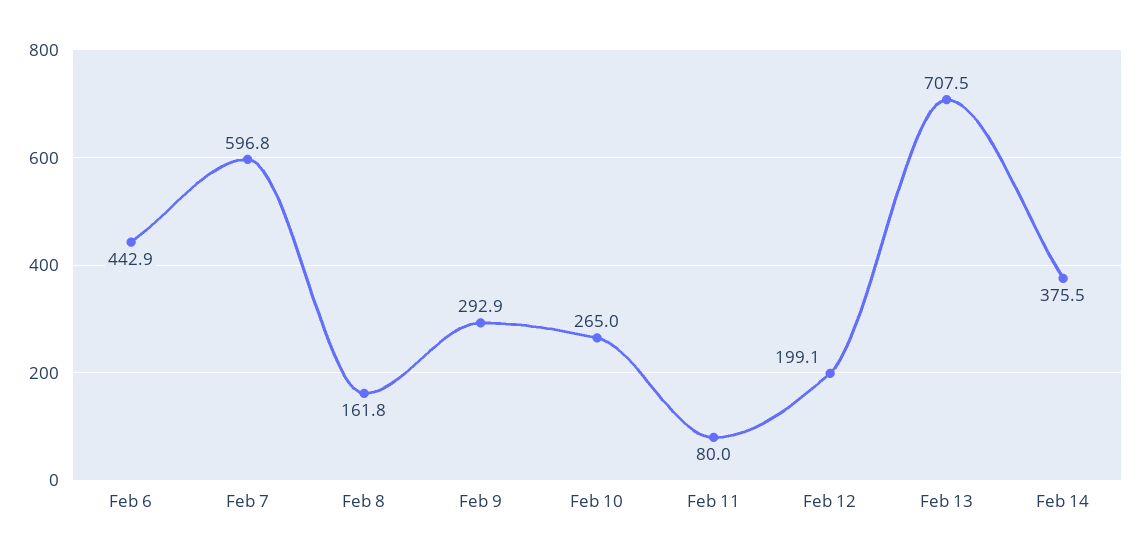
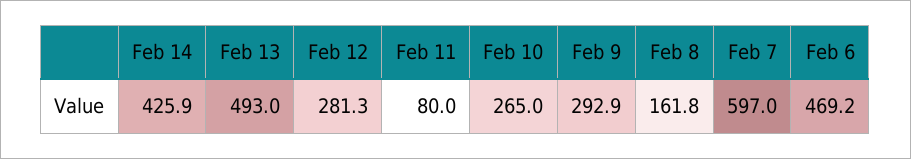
Feb 6: 442.9 -> 469.2
Feb 7: 596.8 -> 597
Feb 12: 199.1 -> 281.3
Feb 13: 707.5 -> 493
Feb 14: 375.5 -> 425.9

